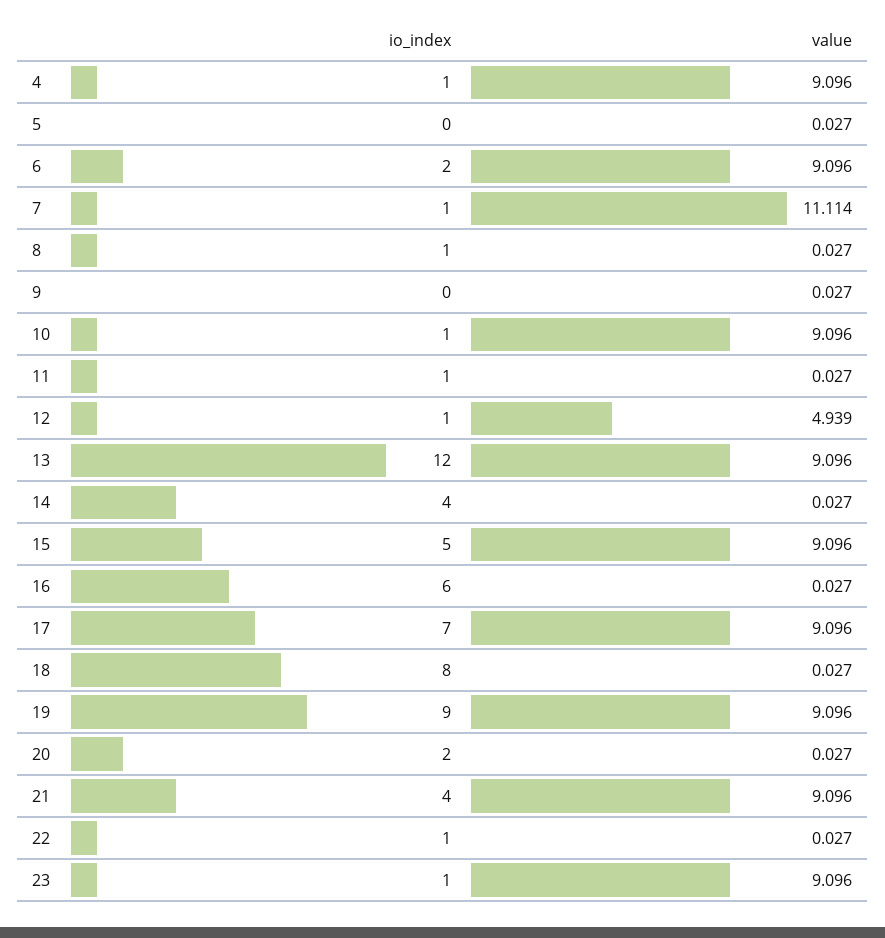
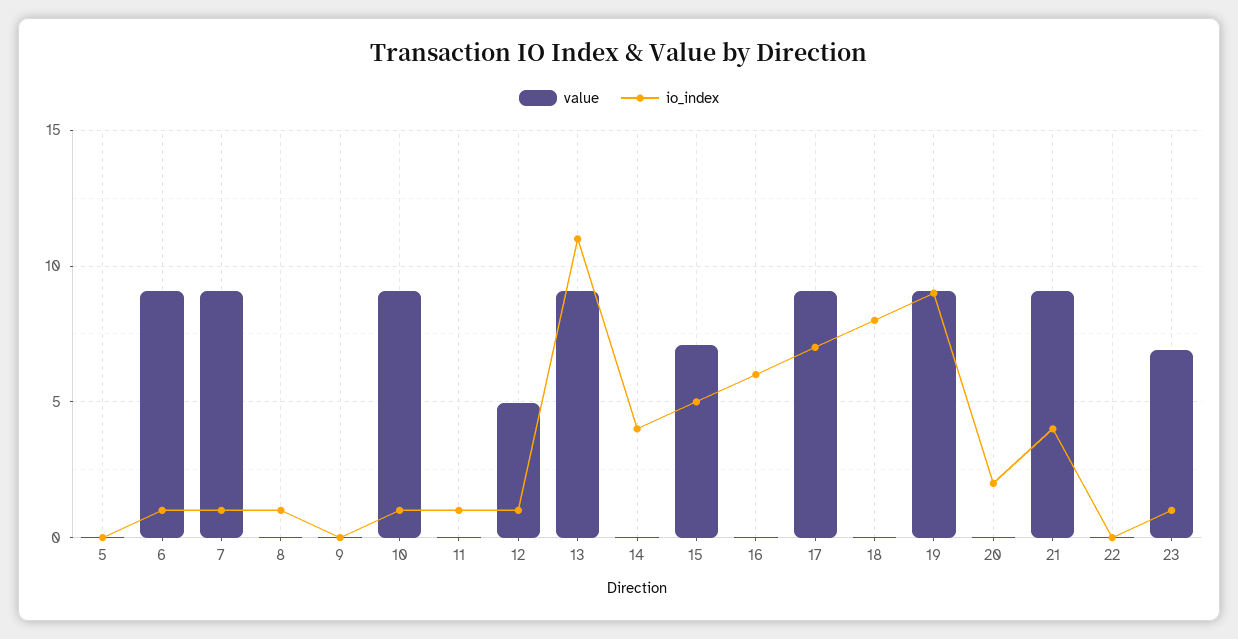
io_index, 4: 1 -> none
value, 4: 9.096 -> none
io_index, 6: 2 -> 1
value, 7: 11.114 -> 9
io_index, 13: 12 -> 11
value, 15: 9.096 -> 7
io_index, 22: 1 -> 0
value, 23: 9.096 -> 7

